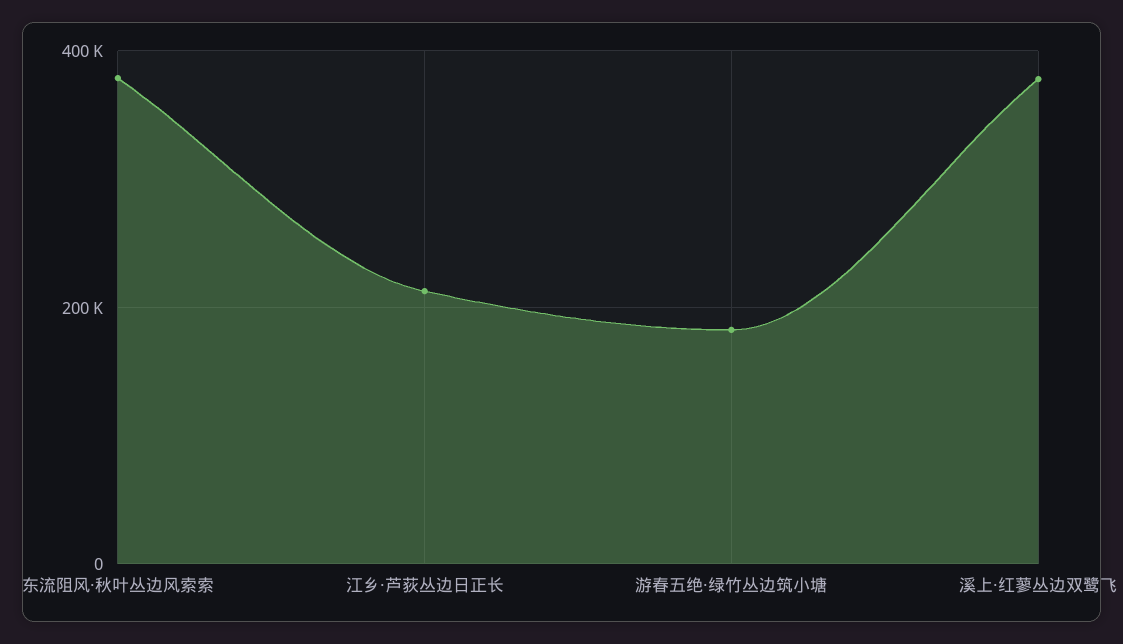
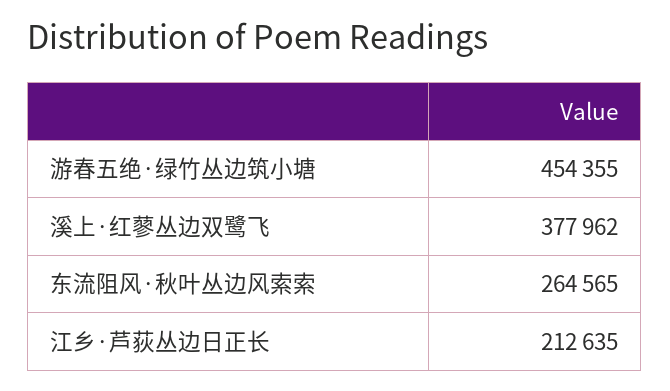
东流阻风·秋叶丛边风索索: 380000 -> 264565
游春五绝·绿竹丛边筑小塘: 180000 -> 454355

